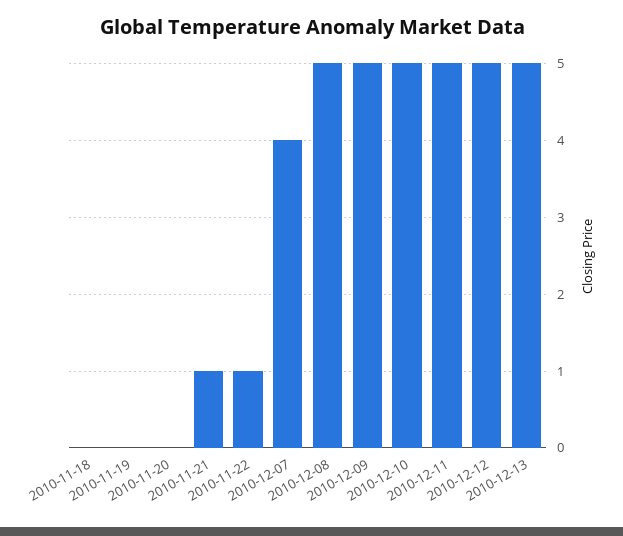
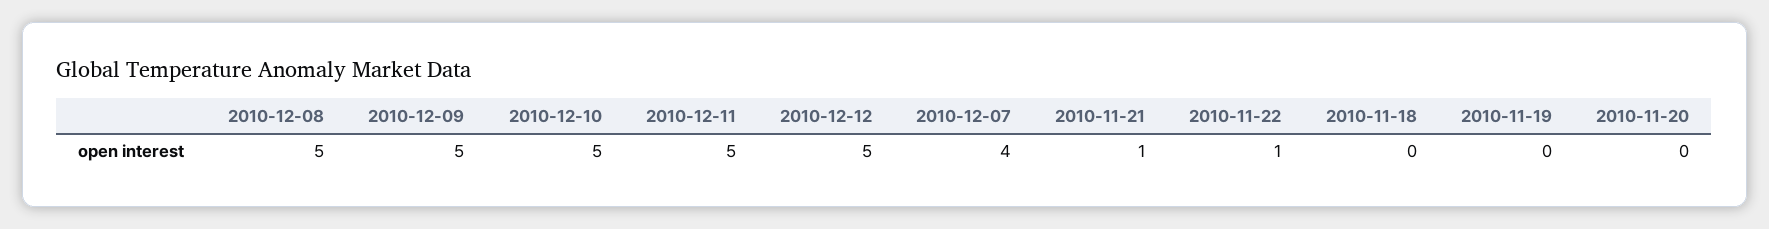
2010-12-13: 5 -> none

